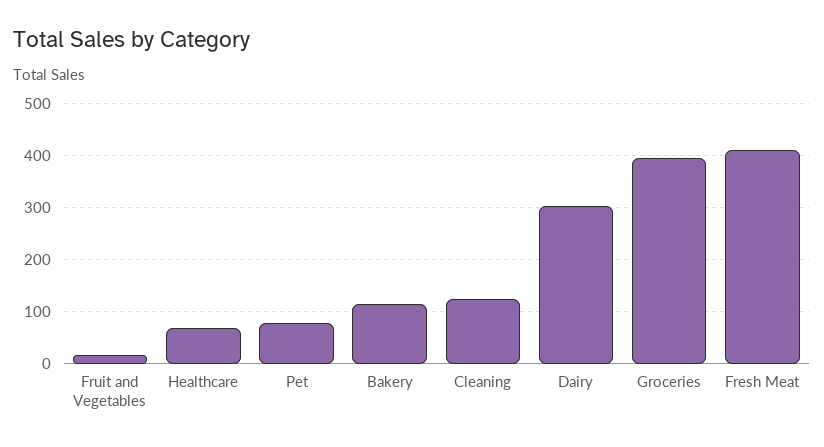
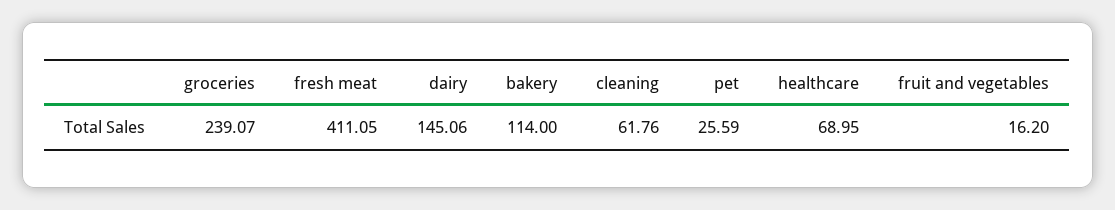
Pet: 80 -> 25.59
Cleaning: 120 -> 61.76
Dairy: 300 -> 145.06
Groceries: 400 -> 239.07

